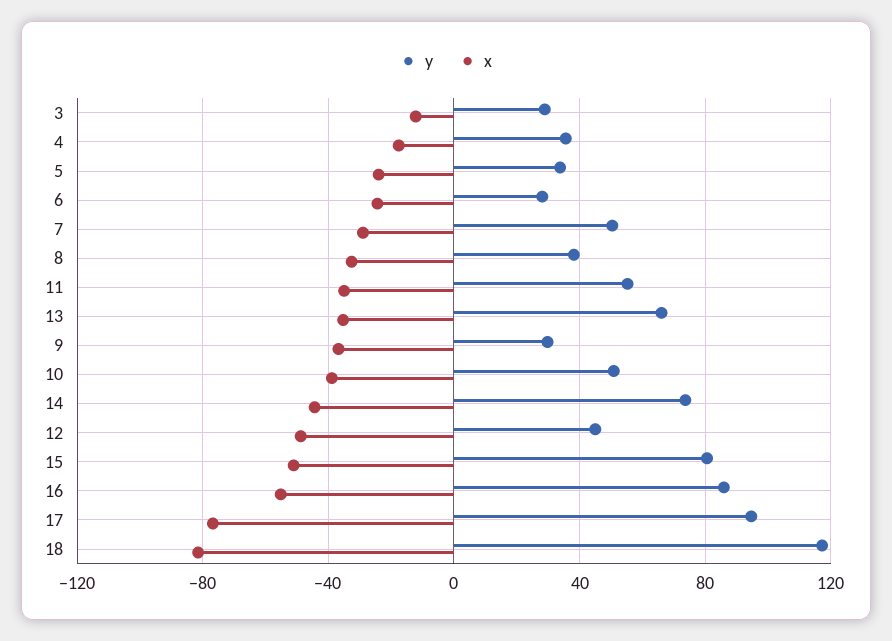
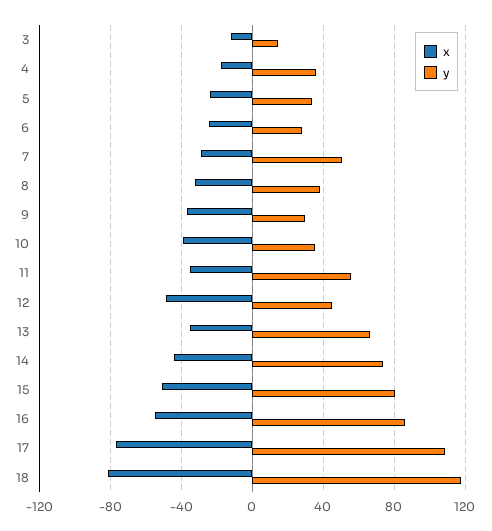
y, 3: 30 -> 15
y, 10: 50 -> 35
y, 17: 95 -> 110

